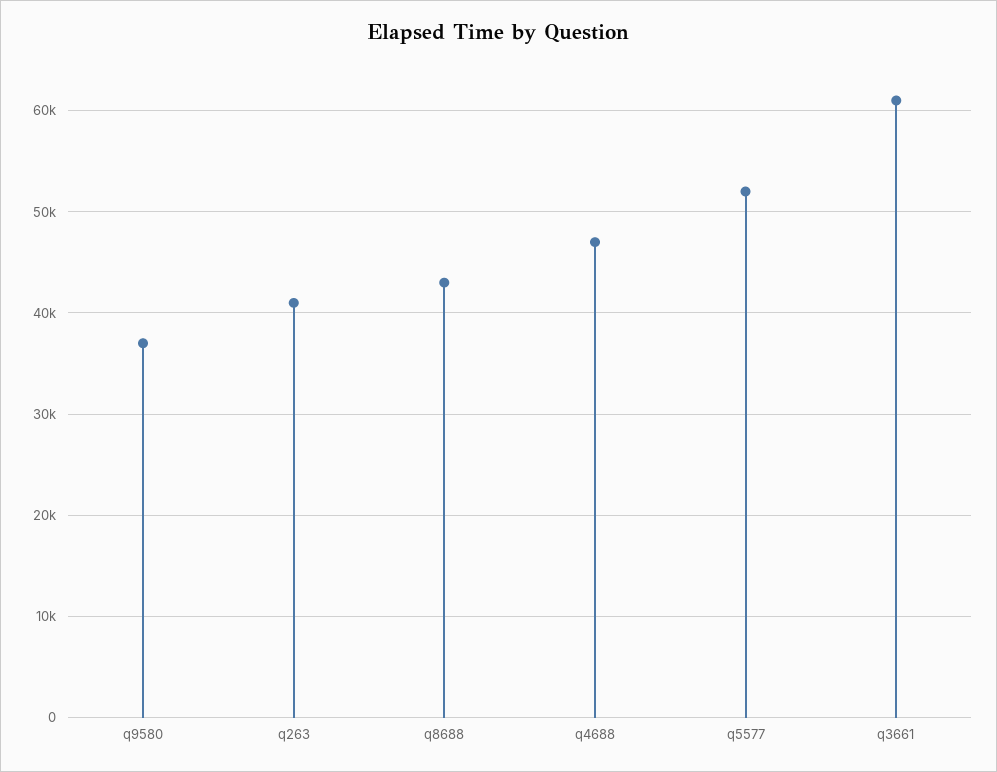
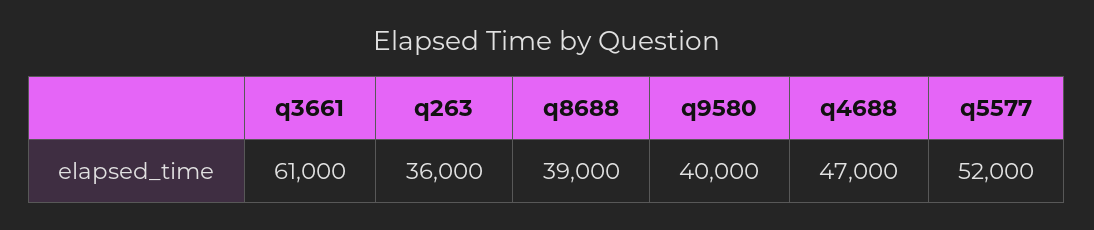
q9580: 37000 -> 40000
q263: 41000 -> 36000
q8688: 43000 -> 39000

